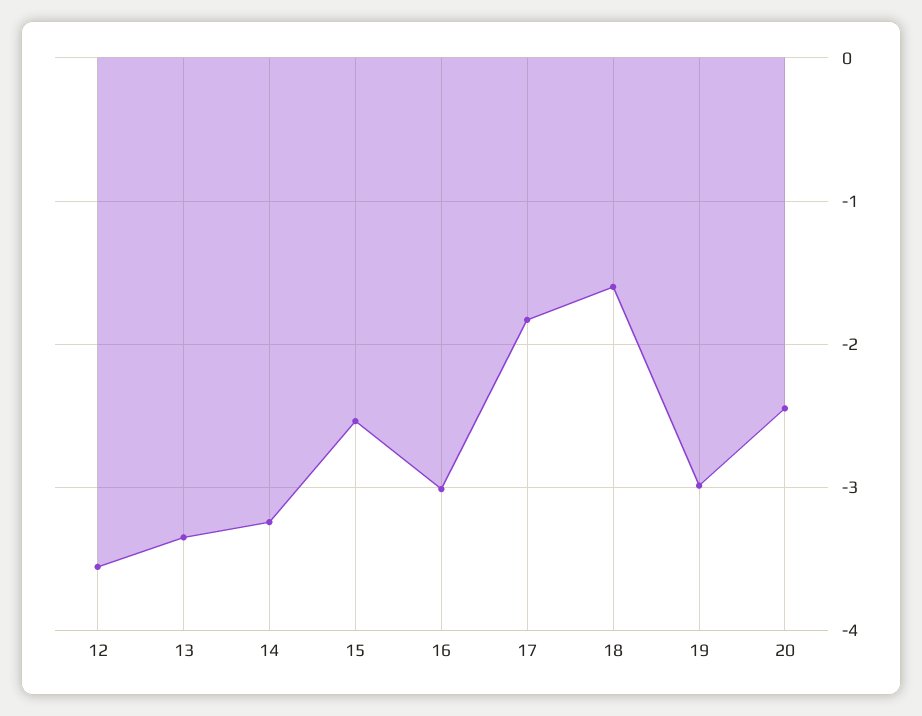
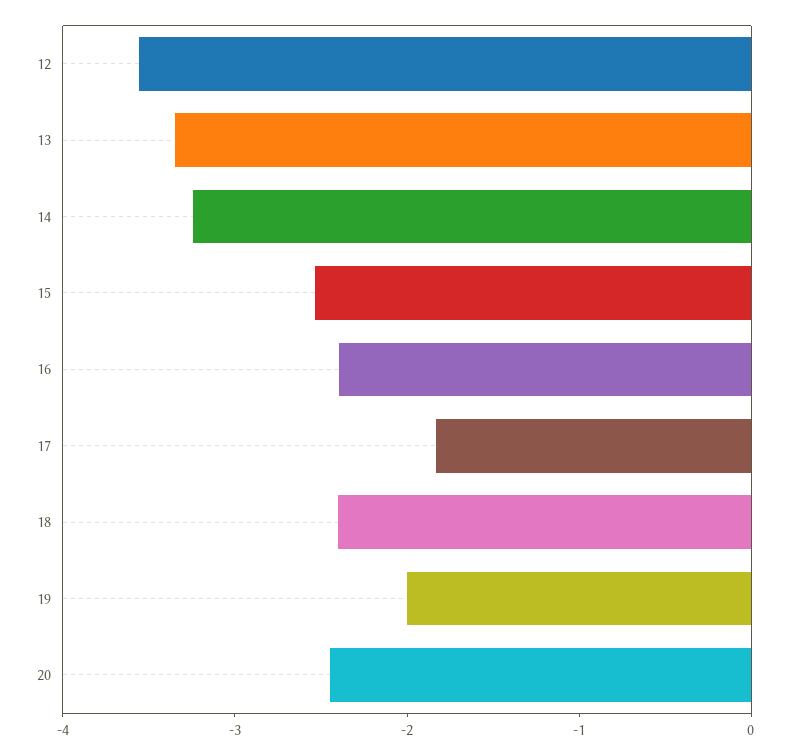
16: -3 -> -2.4
18: -1.6 -> -2.4
19: -3 -> -2

